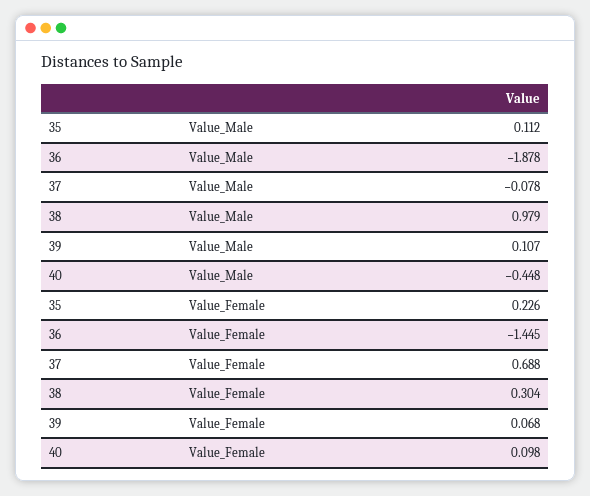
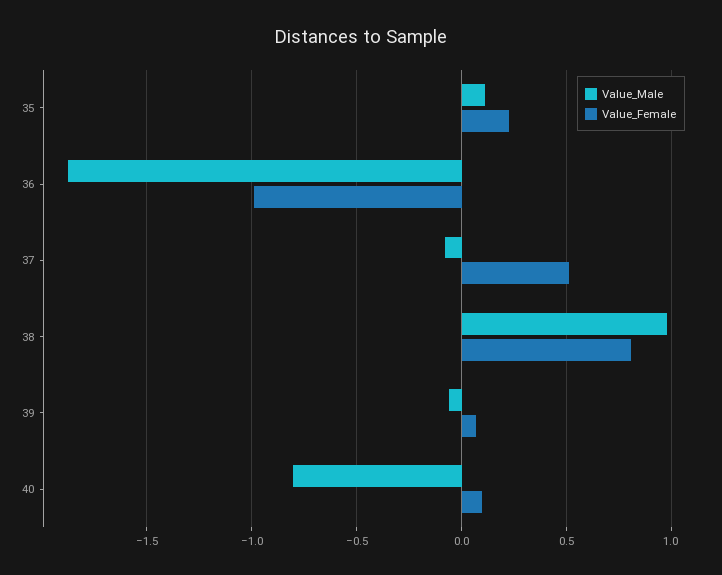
Value_Male, 39: 0.107 -> -0.05
Value_Male, 40: -0.448 -> -0.8
Value_Female, 36: -1.445 -> -1
Value_Female, 37: 0.688 -> 0.5
Value_Female, 38: 0.304 -> 0.8

